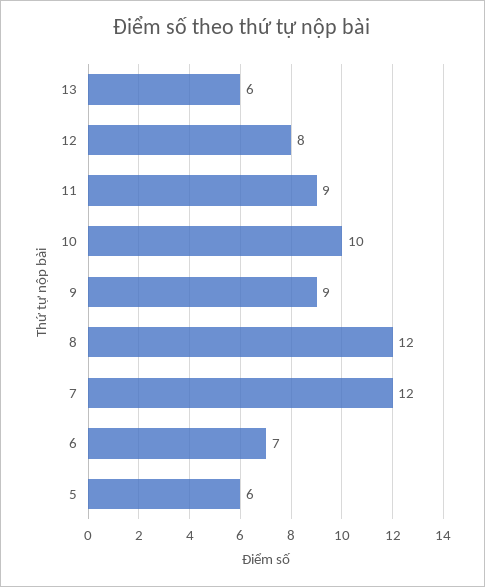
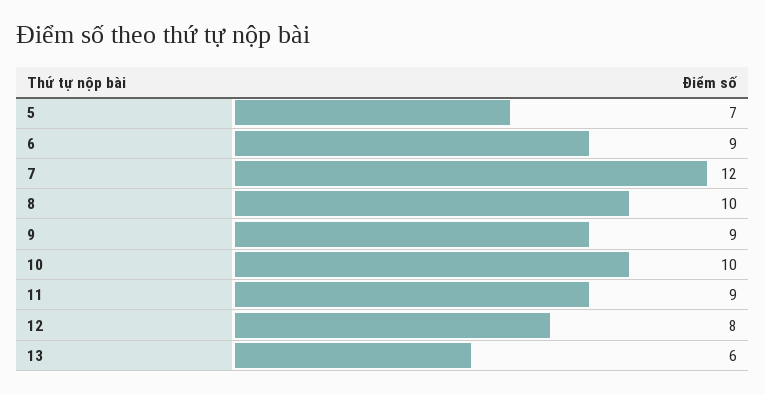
8: 12 -> 10
6: 7 -> 9
5: 6 -> 7

